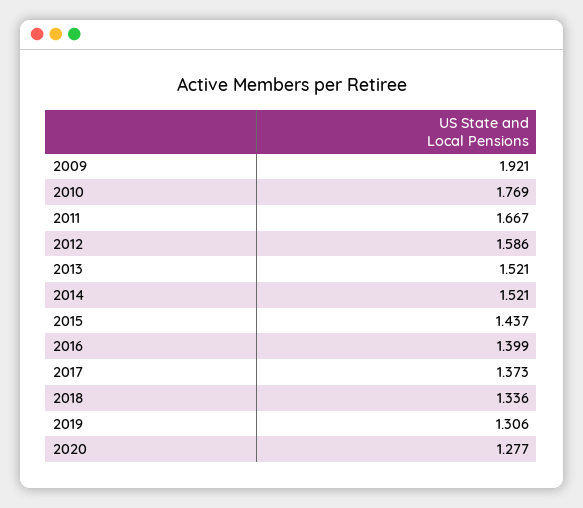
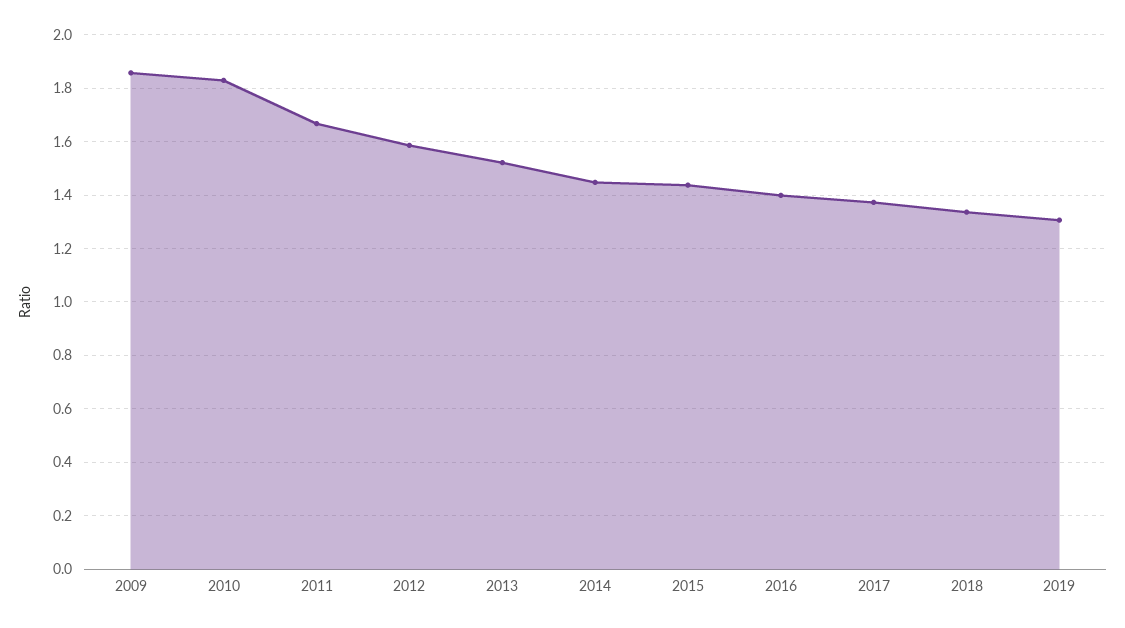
2009: 1.921 -> 1.85
2010: 1.769 -> 1.825
2014: 1.521 -> 1.45
2020: 1.277 -> none

